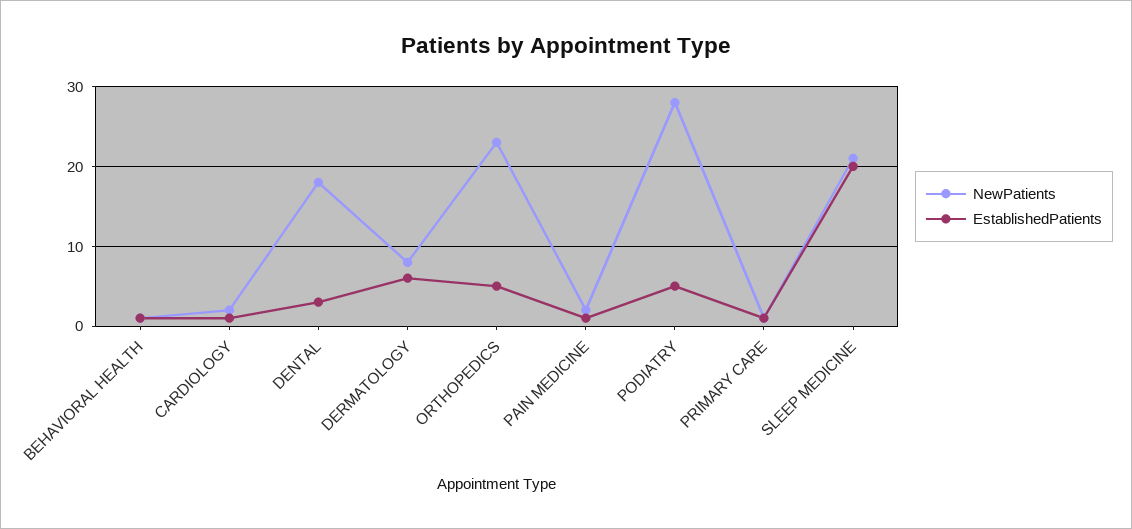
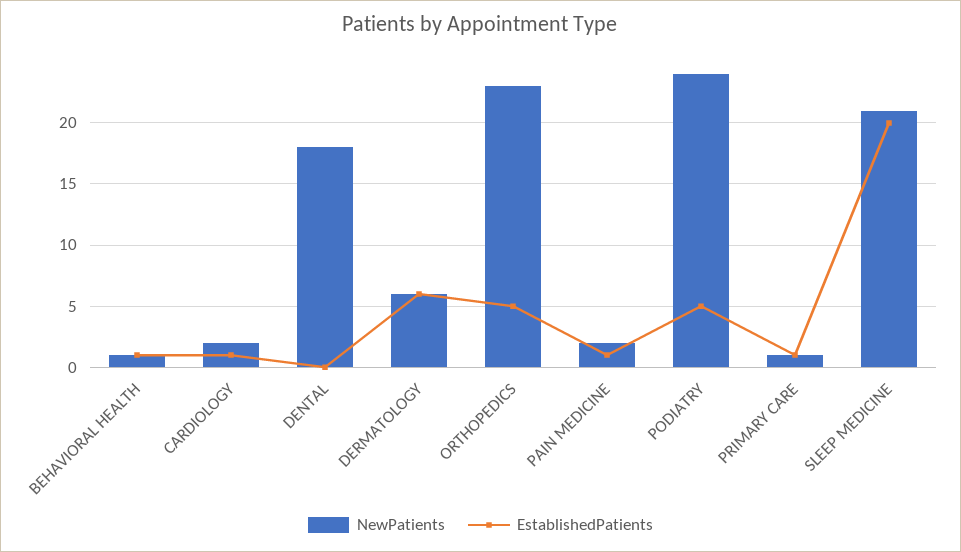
EstablishedPatients, DENTAL: 3 -> 0
NewPatients, DERMATOLOGY: 8 -> 6
NewPatients, PODIATRY: 28 -> 24

